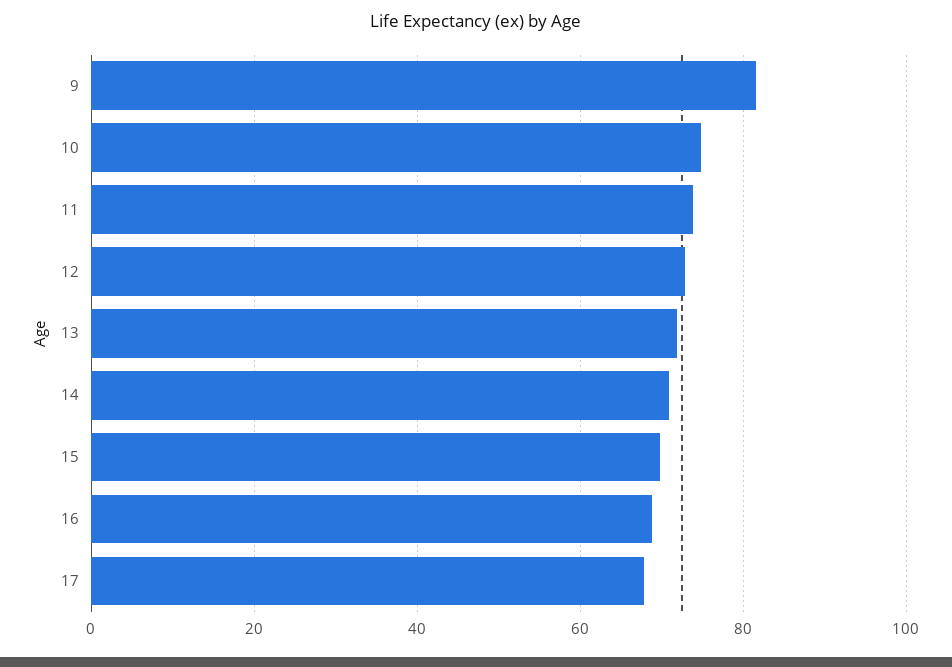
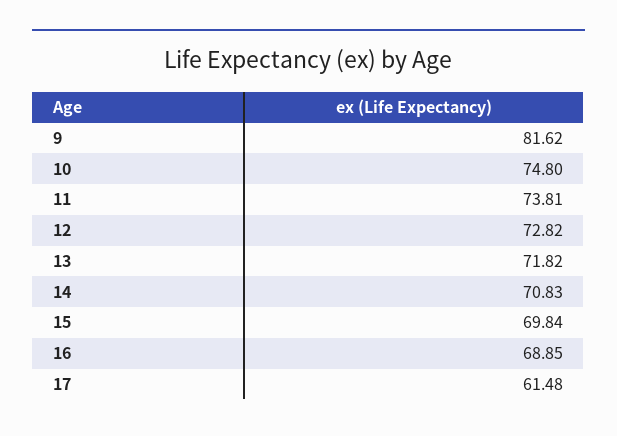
17: 68 -> 61.48

